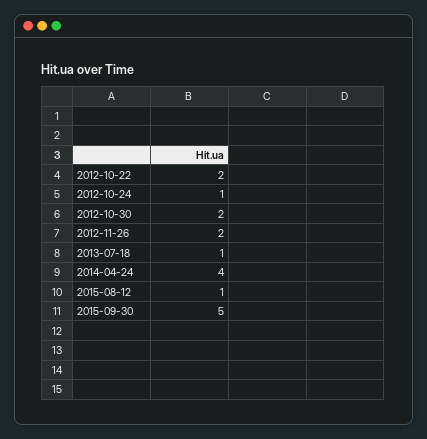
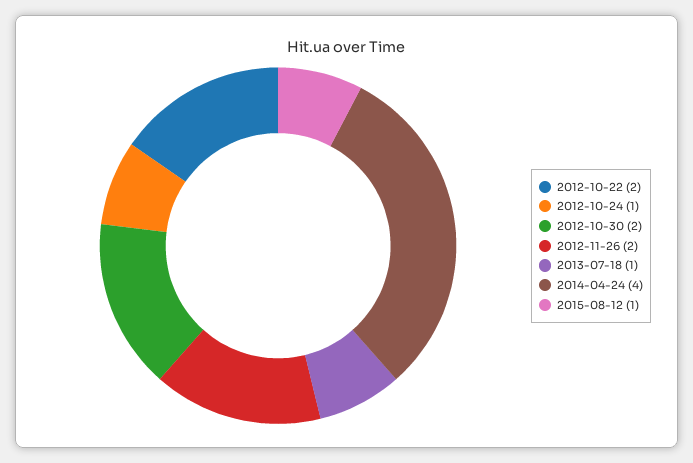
2015-09-30: 5 -> none

